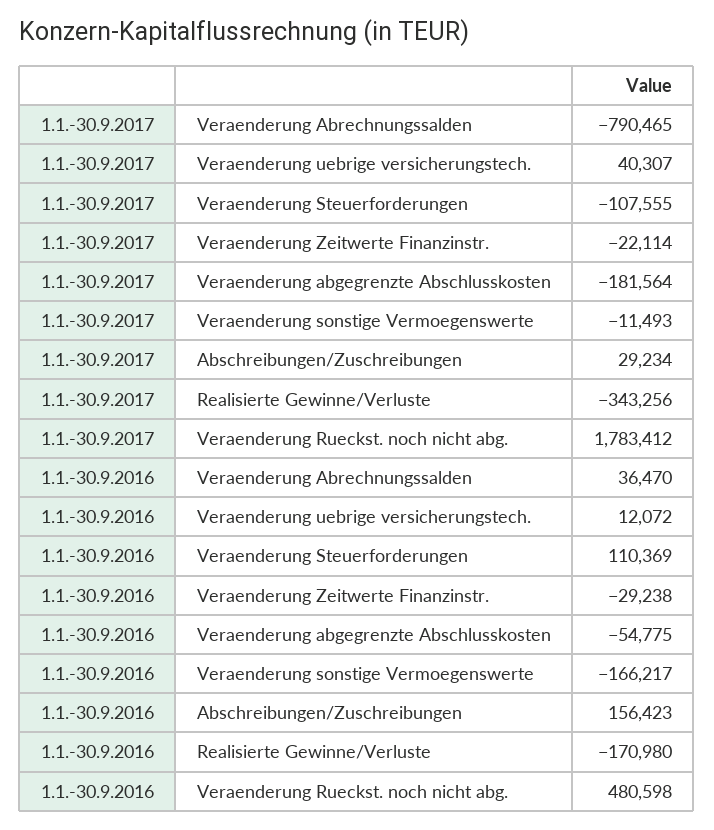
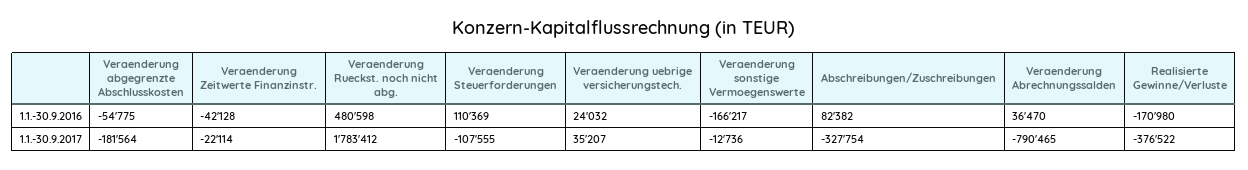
1.1.-30.9.2017, Veraenderung uebrige versicherungstech.: 40307 -> 35207
1.1.-30.9.2017, Veraenderung sonstige Vermoegenswerte: -11493 -> -12736
1.1.-30.9.2017, Abschreibungen/Zuschreibungen: 29234 -> -327754
1.1.-30.9.2017, Realisierte Gewinne/Verluste: -343256 -> -376522
1.1.-30.9.2016, Veraenderung uebrige versicherungstech.: 12072 -> 24032
1.1.-30.9.2016, Veraenderung Zeitwerte Finanzinstr.: -29238 -> -42128
1.1.-30.9.2016, Abschreibungen/Zuschreibungen: 156423 -> 82382

